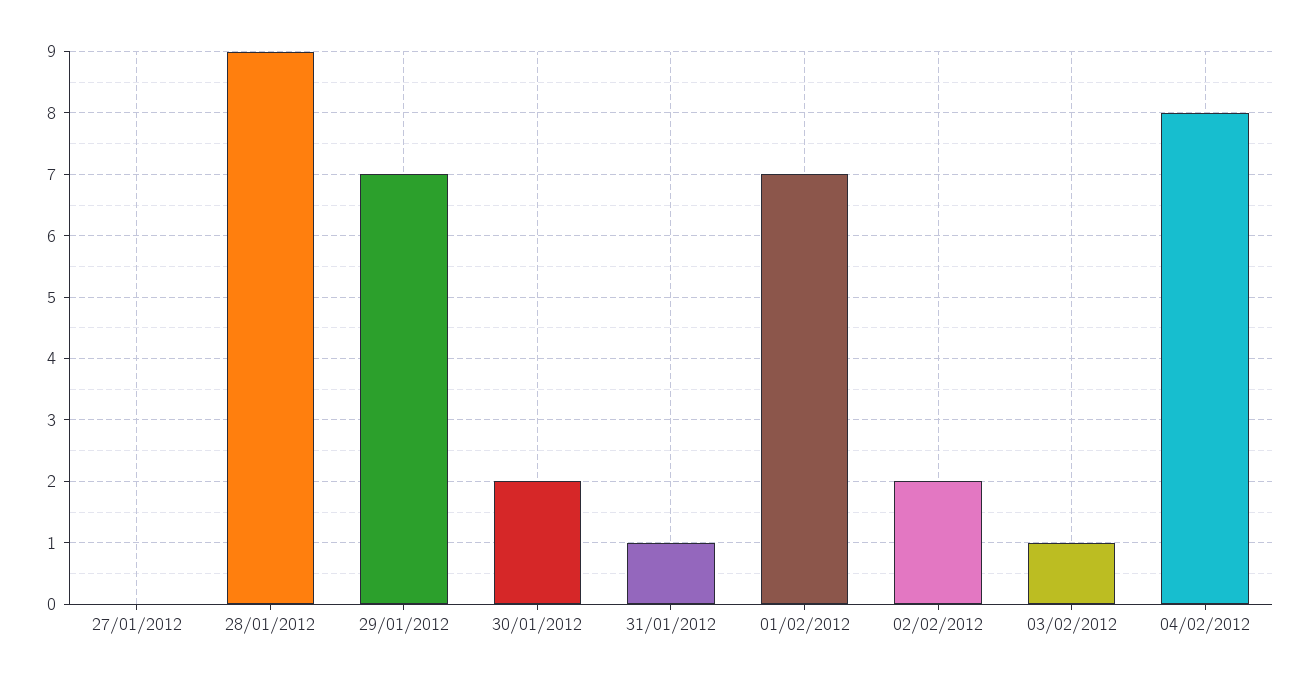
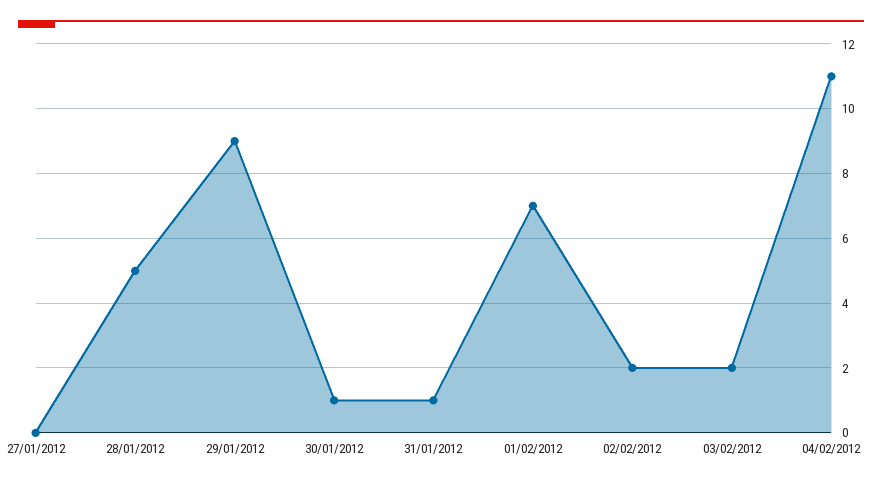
28/01/2012: 9 -> 5
29/01/2012: 7 -> 9
30/01/2012: 2 -> 1
03/02/2012: 1 -> 2
04/02/2012: 8 -> 11

